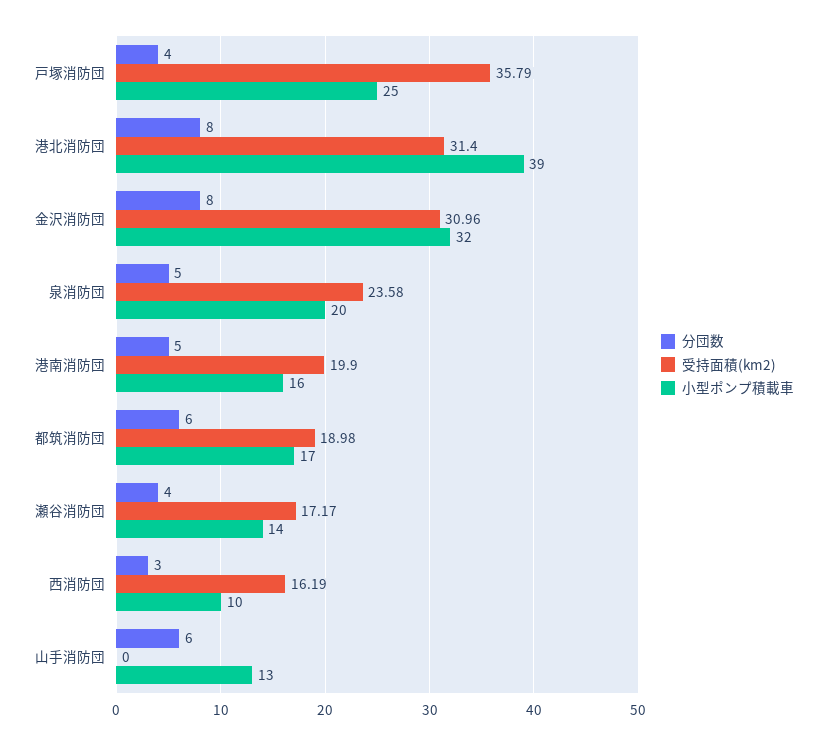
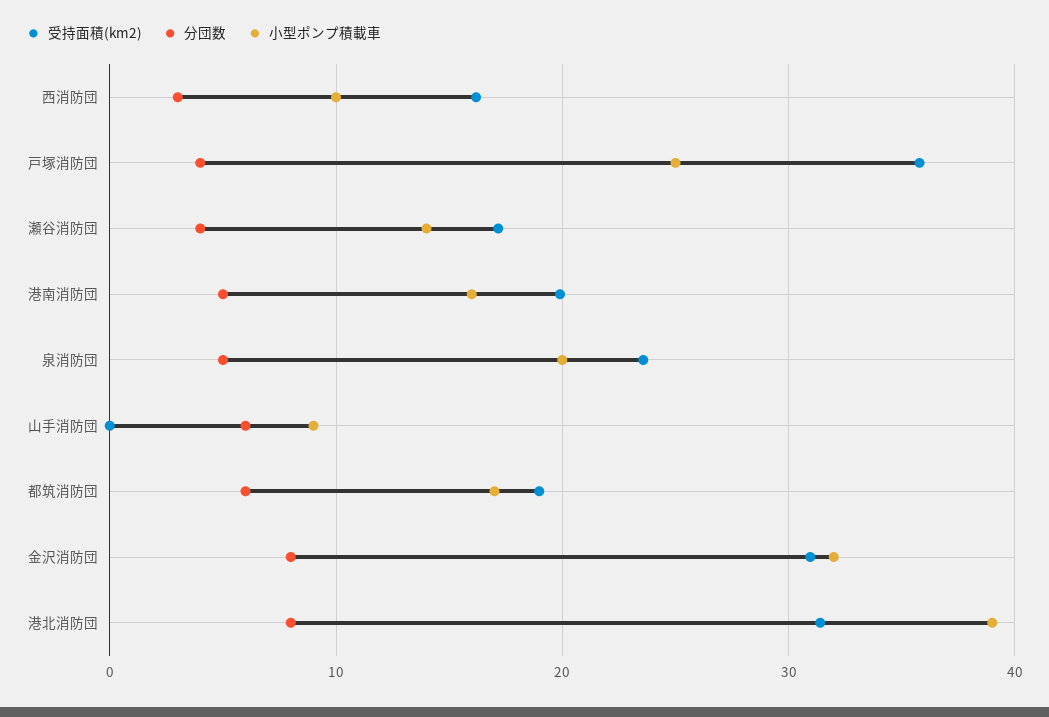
小型ポンプ積載車, 山手消防団: 13 -> 9

